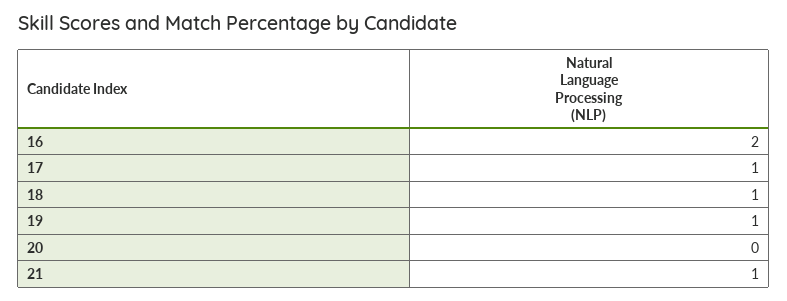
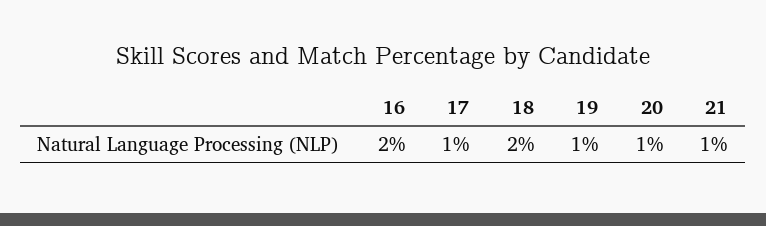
18: 1 -> 2
20: 0 -> 1

